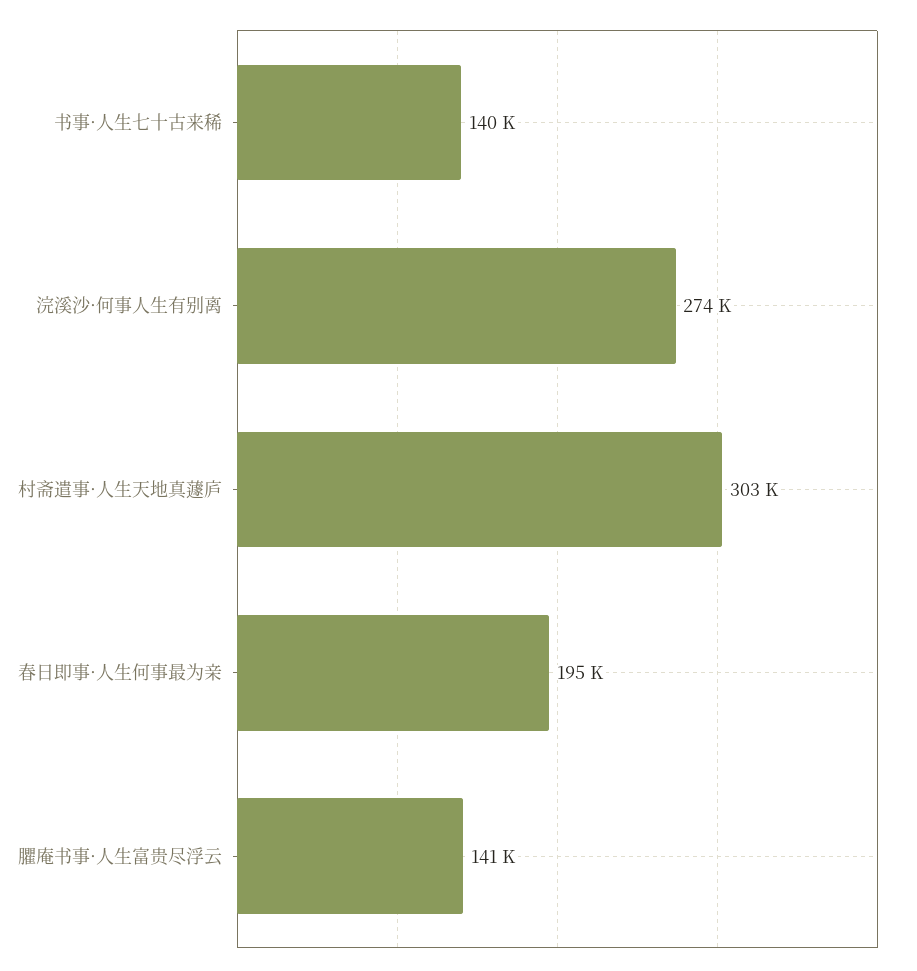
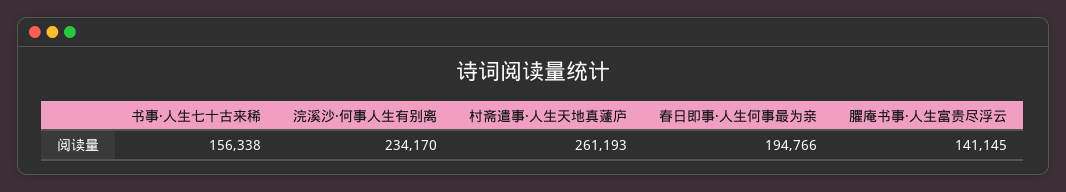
书事·人生七十古来稀: 140000 -> 156338
浣溪沙·何事人生有别离: 274000 -> 234170
村斋遣事·人生天地真蘧庐: 303000 -> 261193

